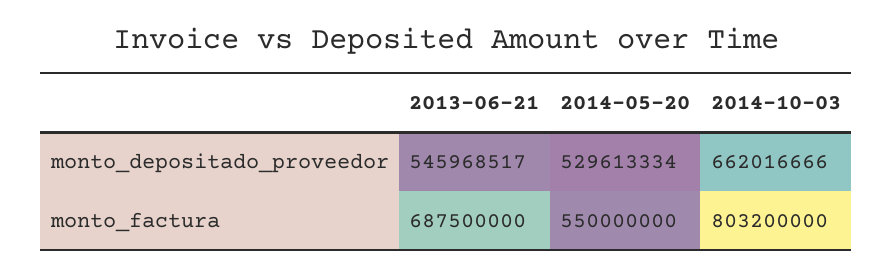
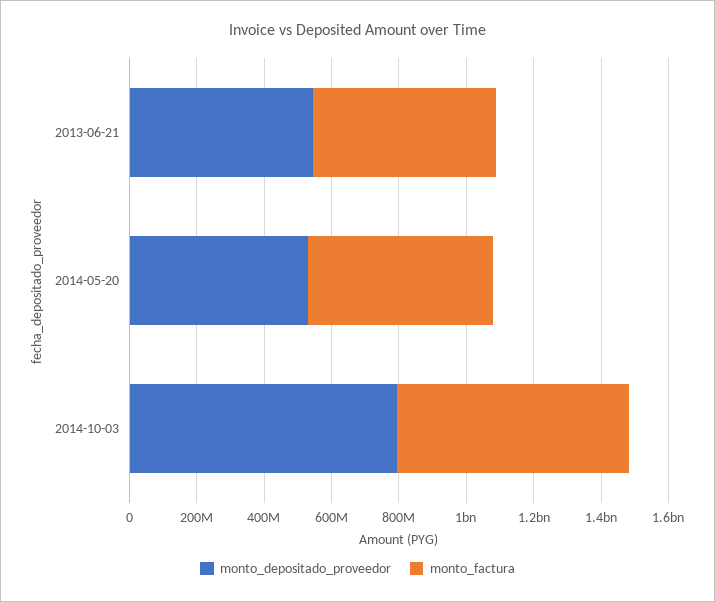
monto_depositado_proveedor, 2014-10-03: 662016666 -> 800000000
monto_factura, 2013-06-21: 687500000 -> 550000000
monto_factura, 2014-10-03: 803200000 -> 700000000

